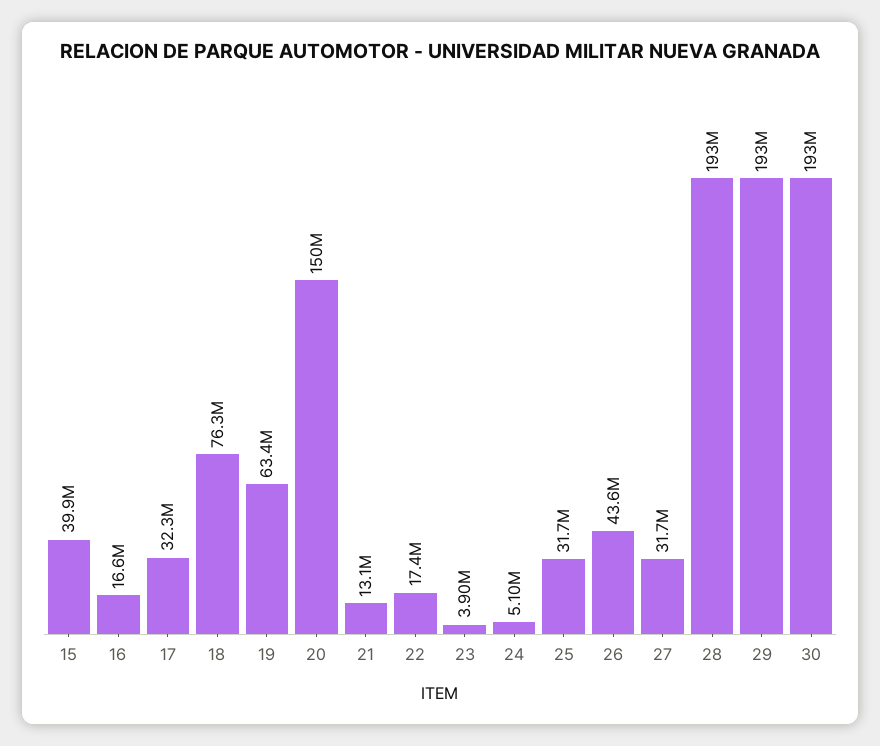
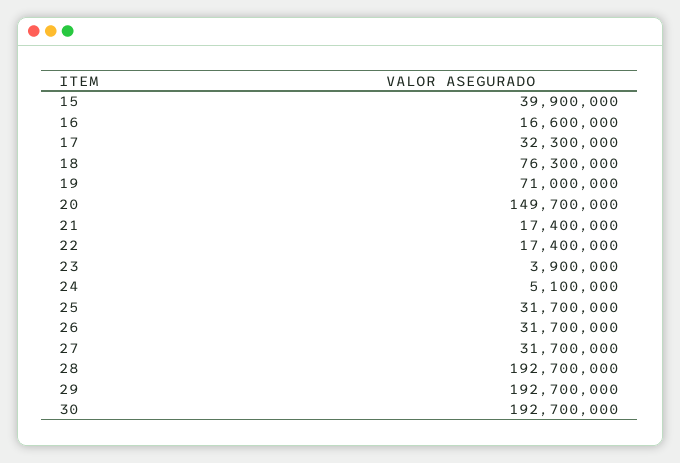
19: 63400000 -> 71000000
21: 13100000 -> 17400000
26: 43600000 -> 31700000

